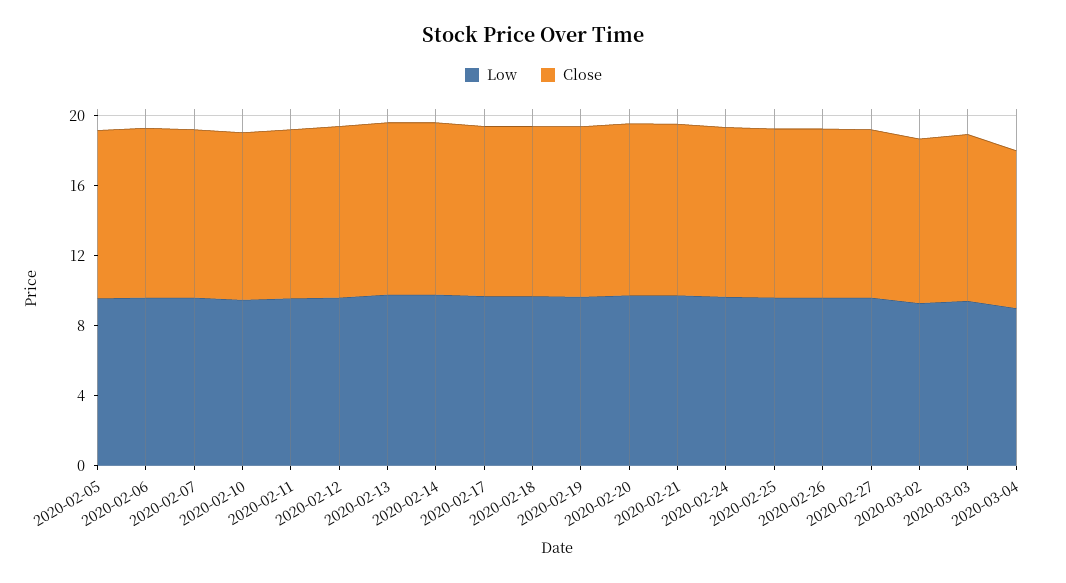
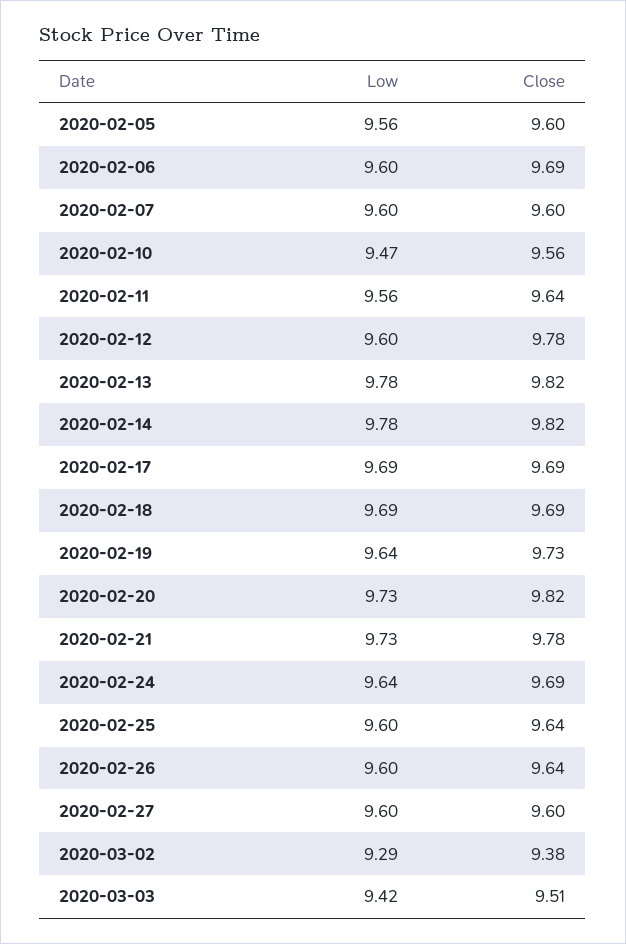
Low, 2020-03-04: 9 -> none
Close, 2020-03-04: 9 -> none

